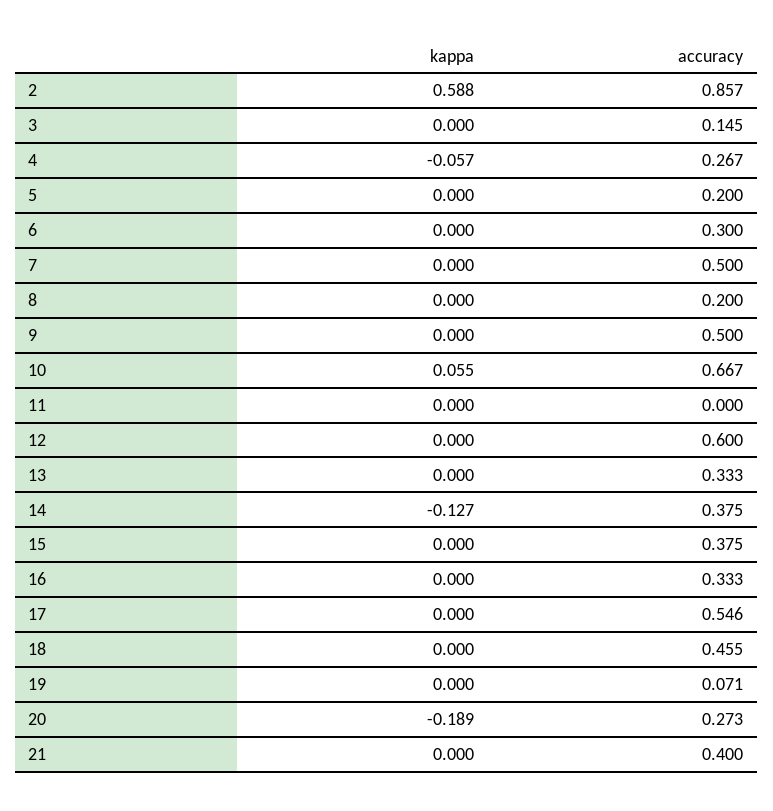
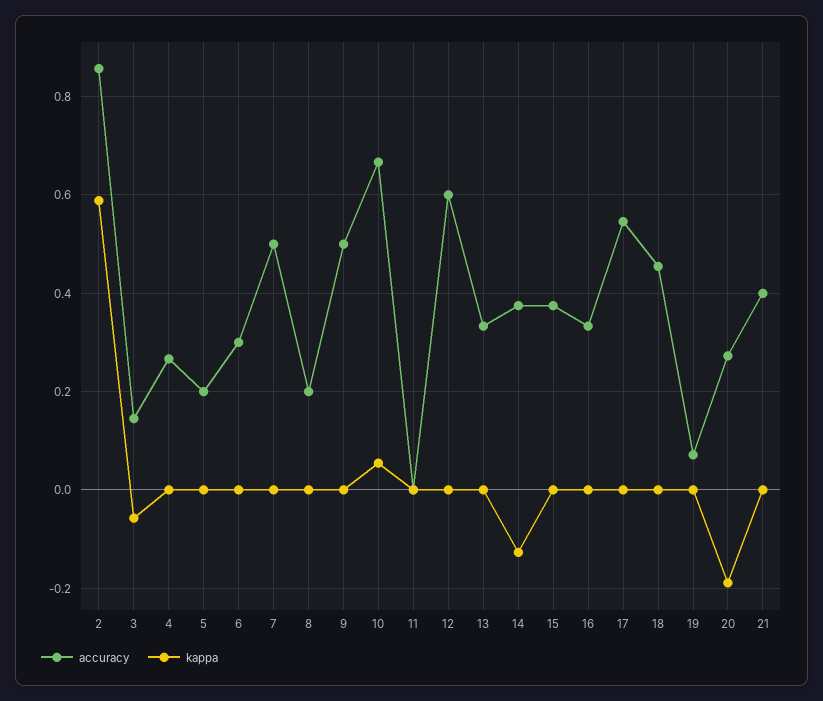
kappa, 3: 0 -> -0.06
kappa, 4: -0.057 -> 0

